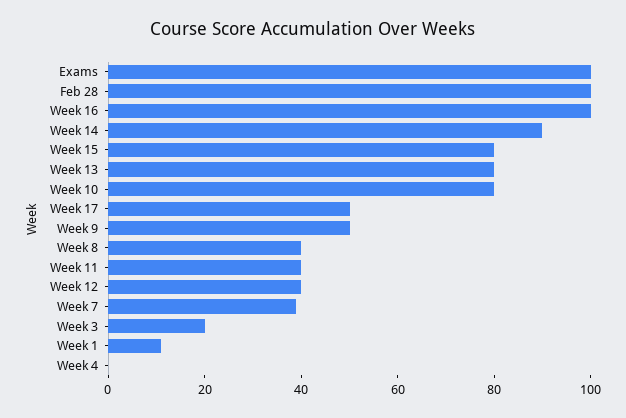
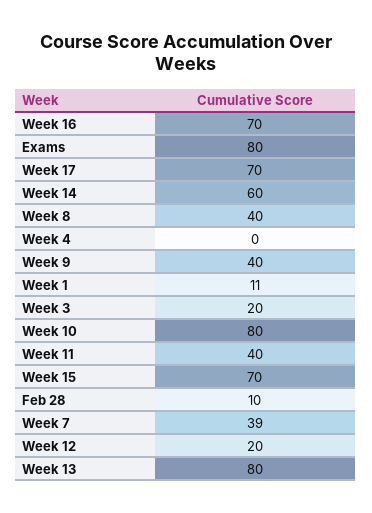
Exams: 100 -> 80
Feb 28: 100 -> 10
Week 16: 100 -> 70
Week 14: 90 -> 60
Week 15: 80 -> 70
Week 17: 50 -> 70
Week 9: 50 -> 40
Week 12: 40 -> 20

